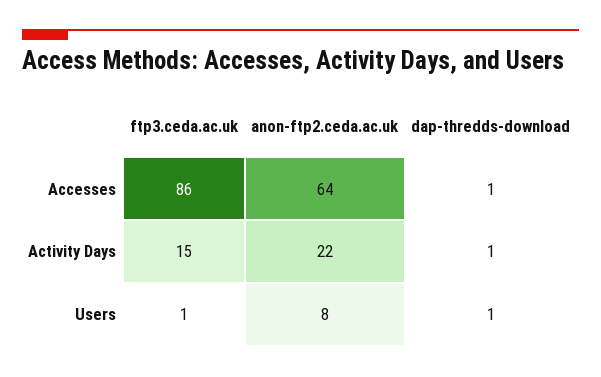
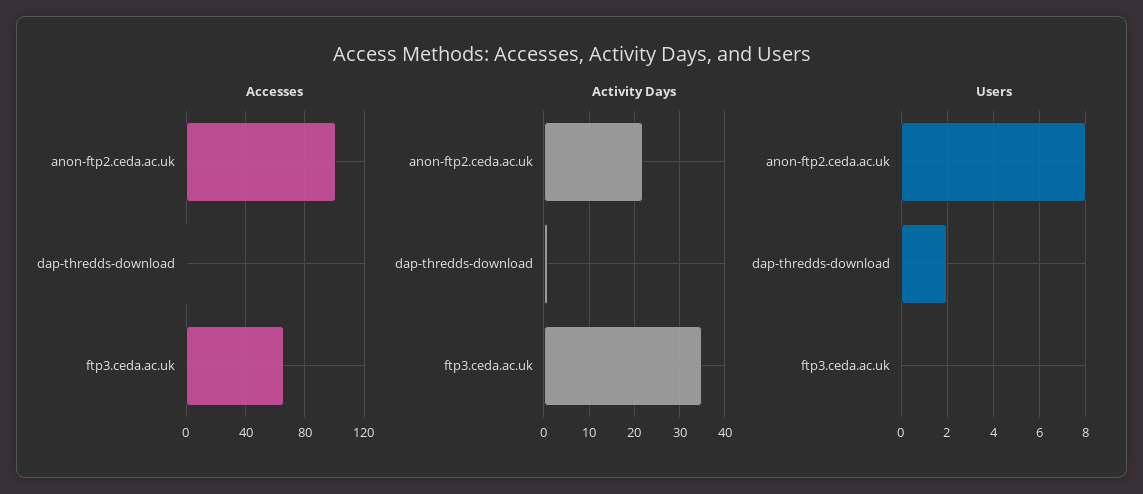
Accesses, ftp3.ceda.ac.uk: 86 -> 65
Accesses, anon-ftp2.ceda.ac.uk: 64 -> 100
Activity Days, ftp3.ceda.ac.uk: 15 -> 35
Users, ftp3.ceda.ac.uk: 1 -> 0
Users, dap-thredds-download: 1 -> 2

